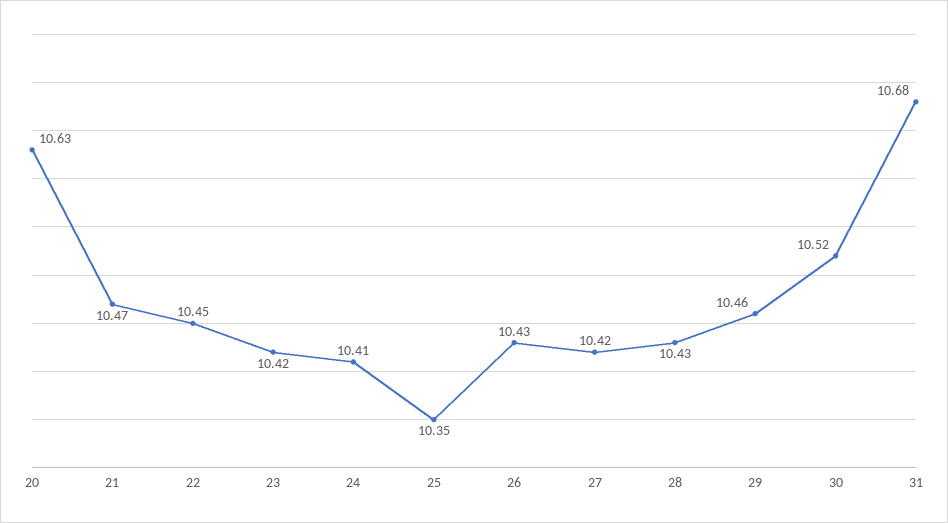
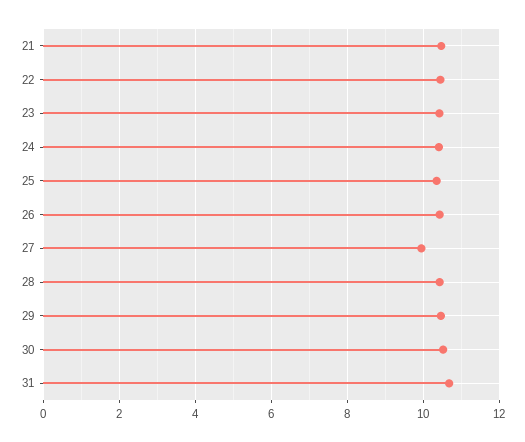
20: 10.63 -> none
27: 10.42 -> 10

